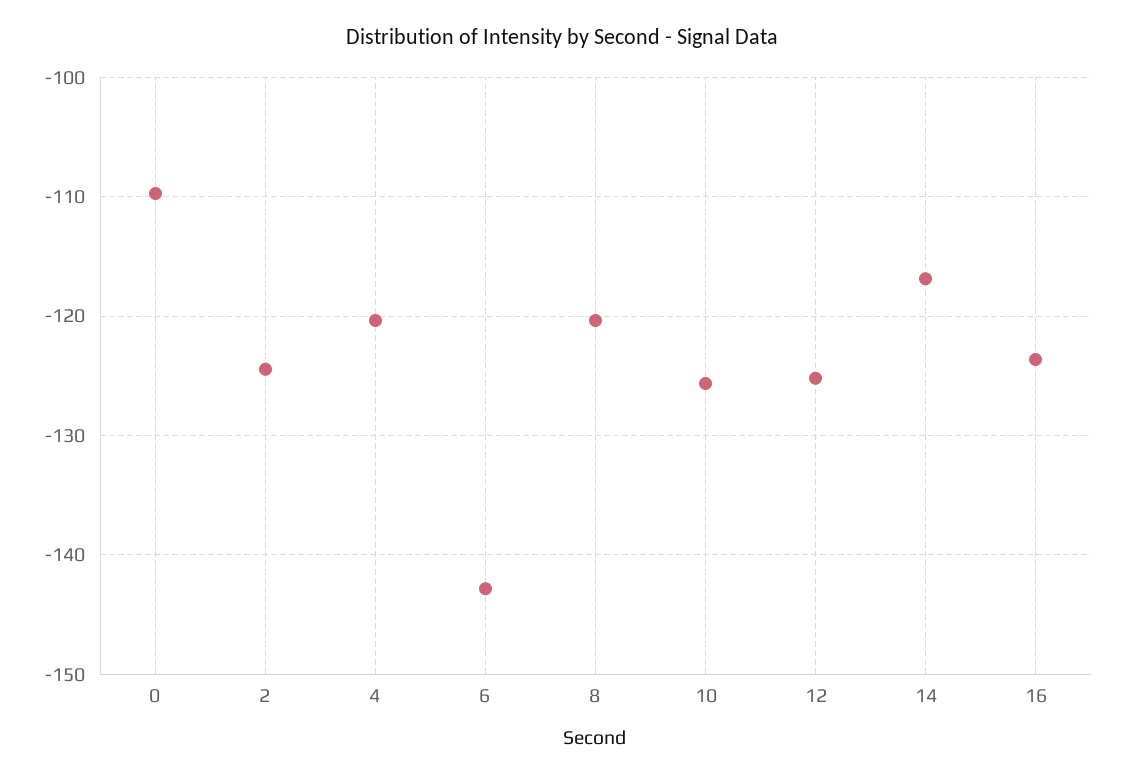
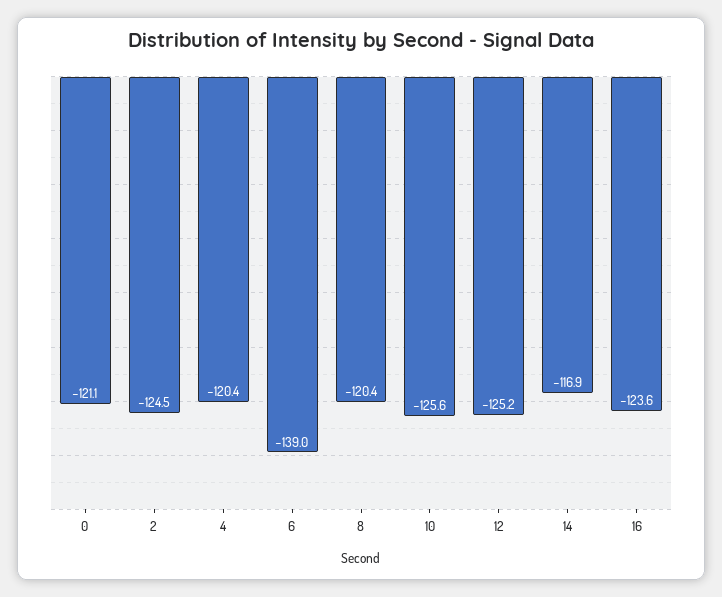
0: -110 -> -121.1
6: -143 -> -139

